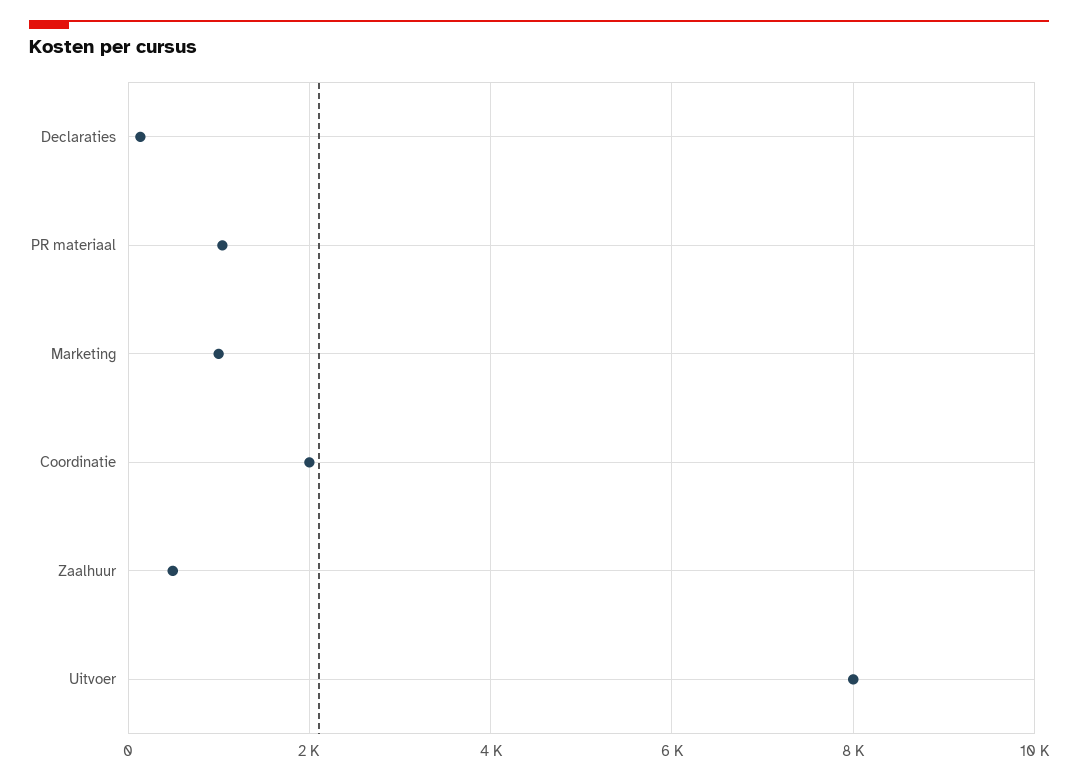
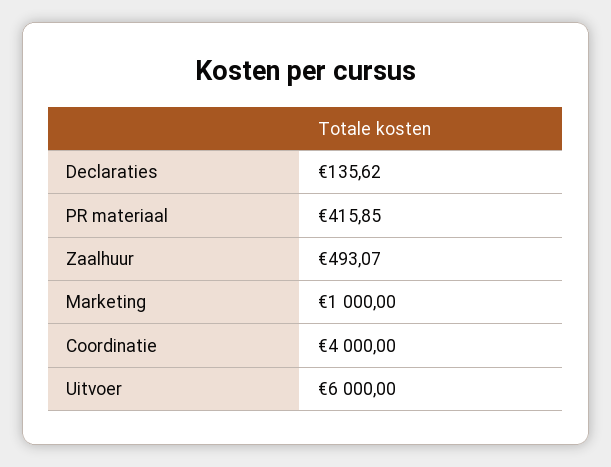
PR materiaal: 1000 -> 415.85
Coordinatie: 2000 -> 4000
Uitvoer: 8000 -> 6000

